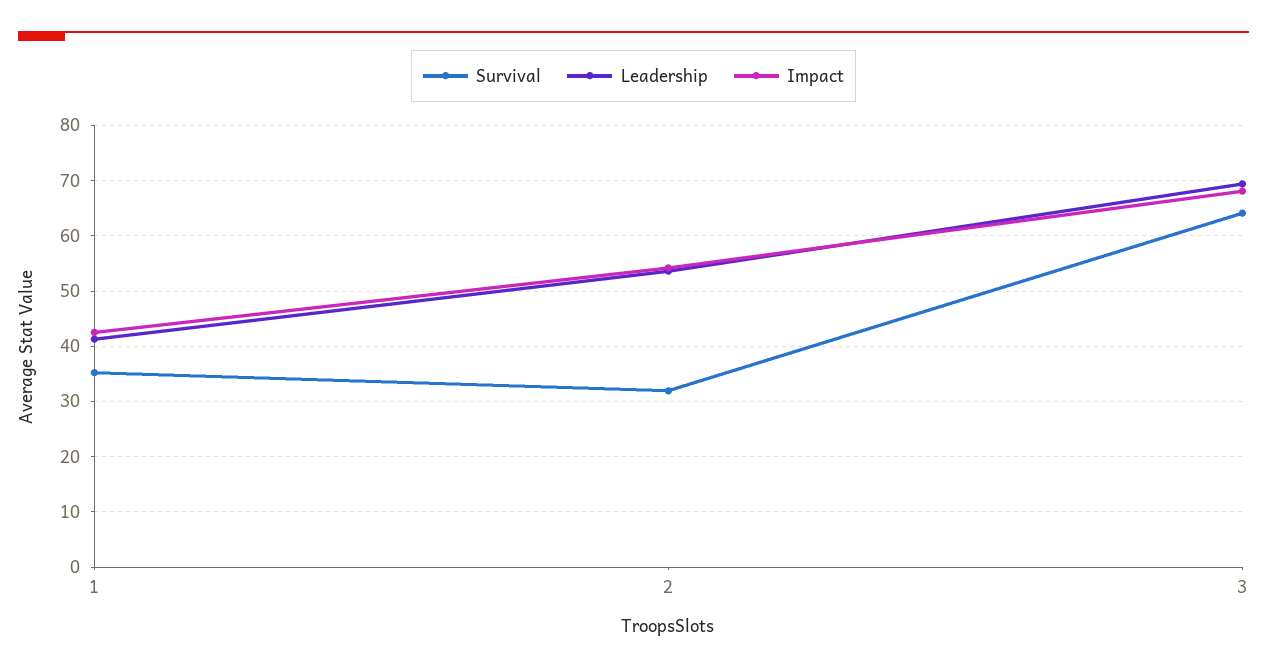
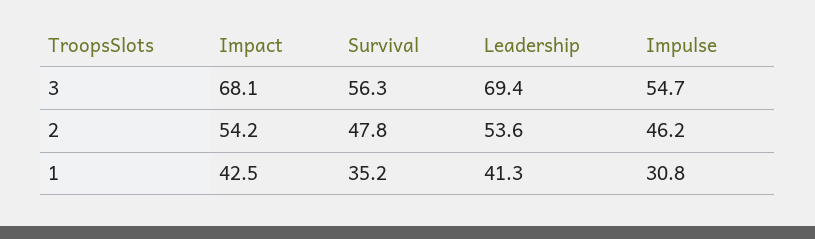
Survival, 2: 32 -> 47.8
Survival, 3: 64 -> 56.3
Impulse, 3: none -> 54.7
Impulse, 2: none -> 46.2
Impulse, 1: none -> 30.8

